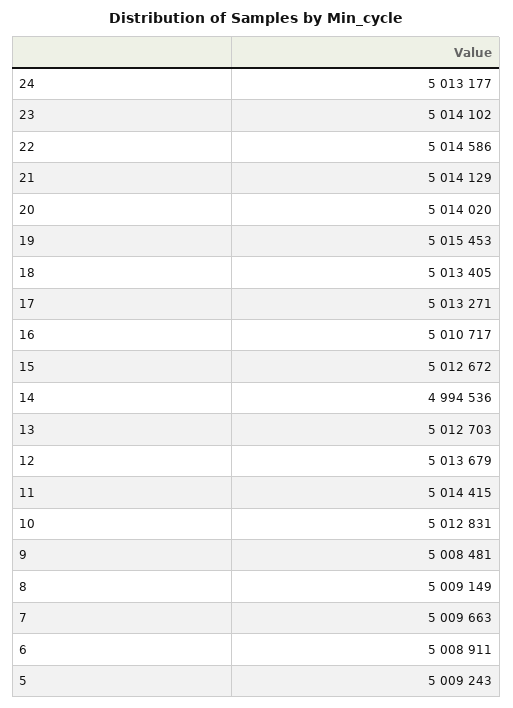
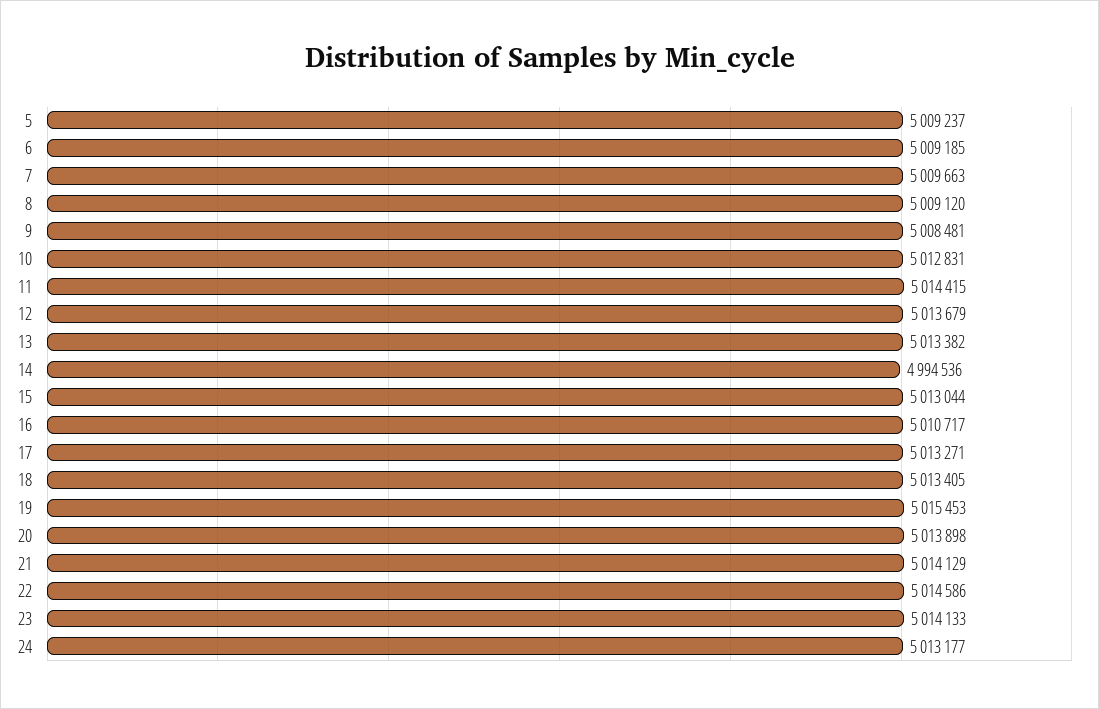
23: 5014102 -> 5014133
20: 5014020 -> 5013898
15: 5012672 -> 5013044
13: 5012703 -> 5013382
8: 5009149 -> 5009120
6: 5008911 -> 5009185
5: 5009243 -> 5009237

